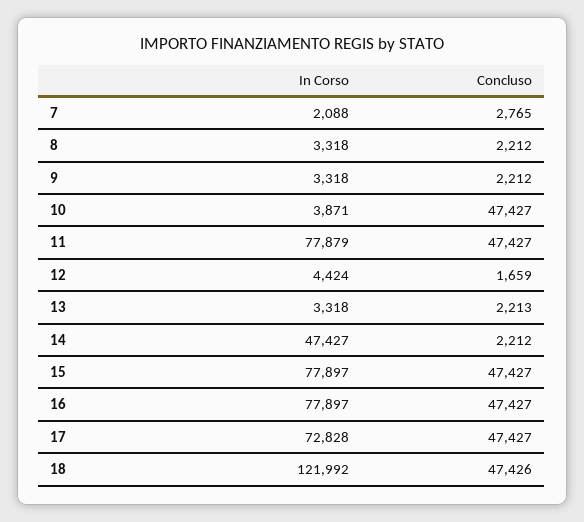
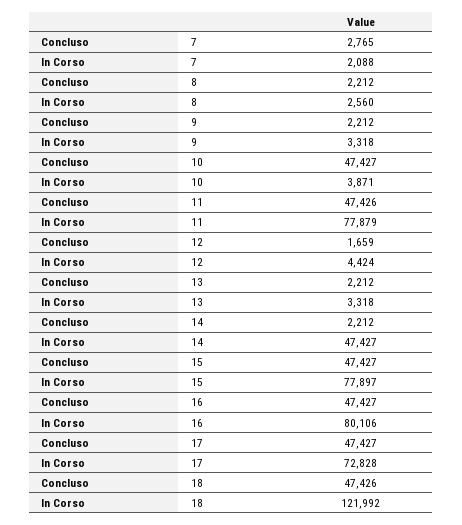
In Corso, 8: 3318 -> 2560
Concluso, 11: 47427 -> 47426
Concluso, 13: 2213 -> 2212
In Corso, 16: 77897 -> 80106

